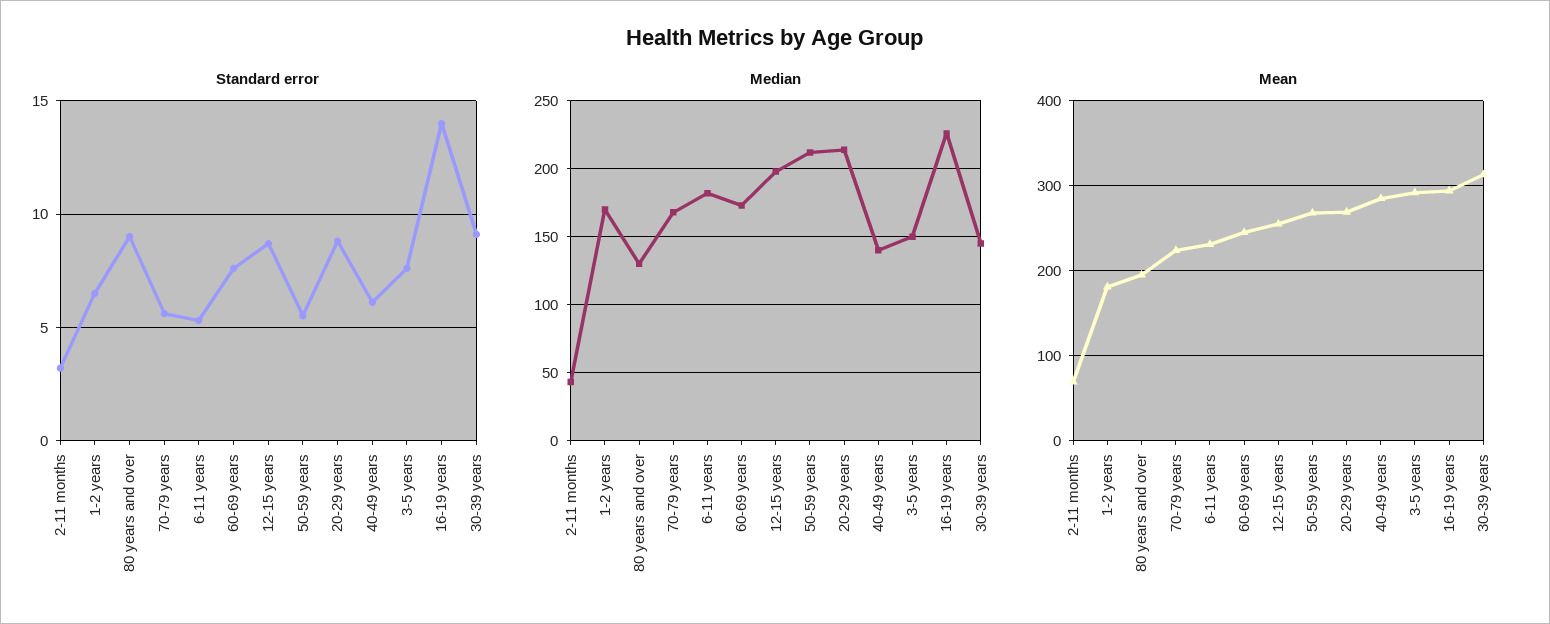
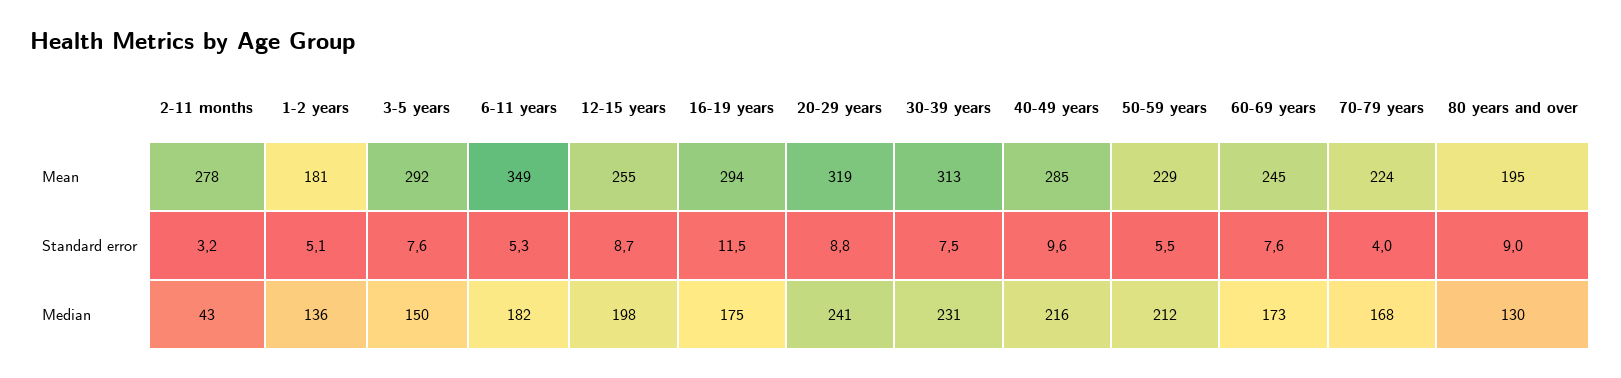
Standard error, 1-2 years: 6.5 -> 5.1
Standard error, 70-79 years: 5.5 -> 4
Standard error, 40-49 years: 6 -> 9.6
Standard error, 16-19 years: 14 -> 11.5
Standard error, 30-39 years: 9 -> 7.5
Median, 1-2 years: 170 -> 136
Median, 20-29 years: 215 -> 241
Median, 40-49 years: 140 -> 216
Median, 16-19 years: 225 -> 175
Median, 30-39 years: 145 -> 231
Mean, 2-11 months: 70 -> 278
Mean, 6-11 years: 230 -> 349
Mean, 50-59 years: 270 -> 229
Mean, 20-29 years: 270 -> 319

